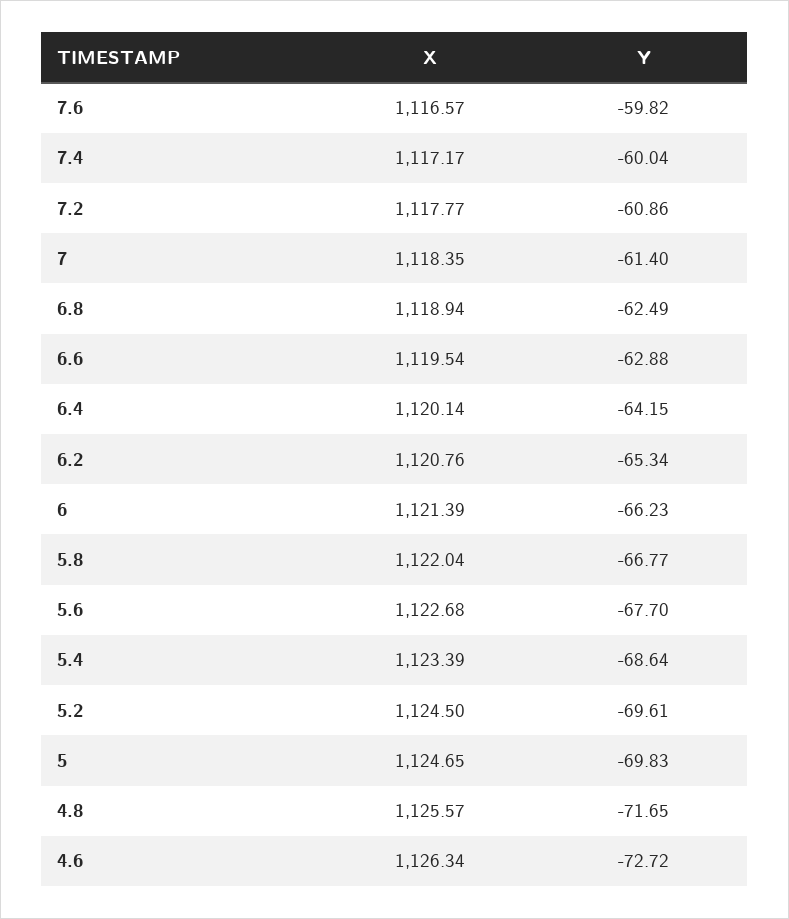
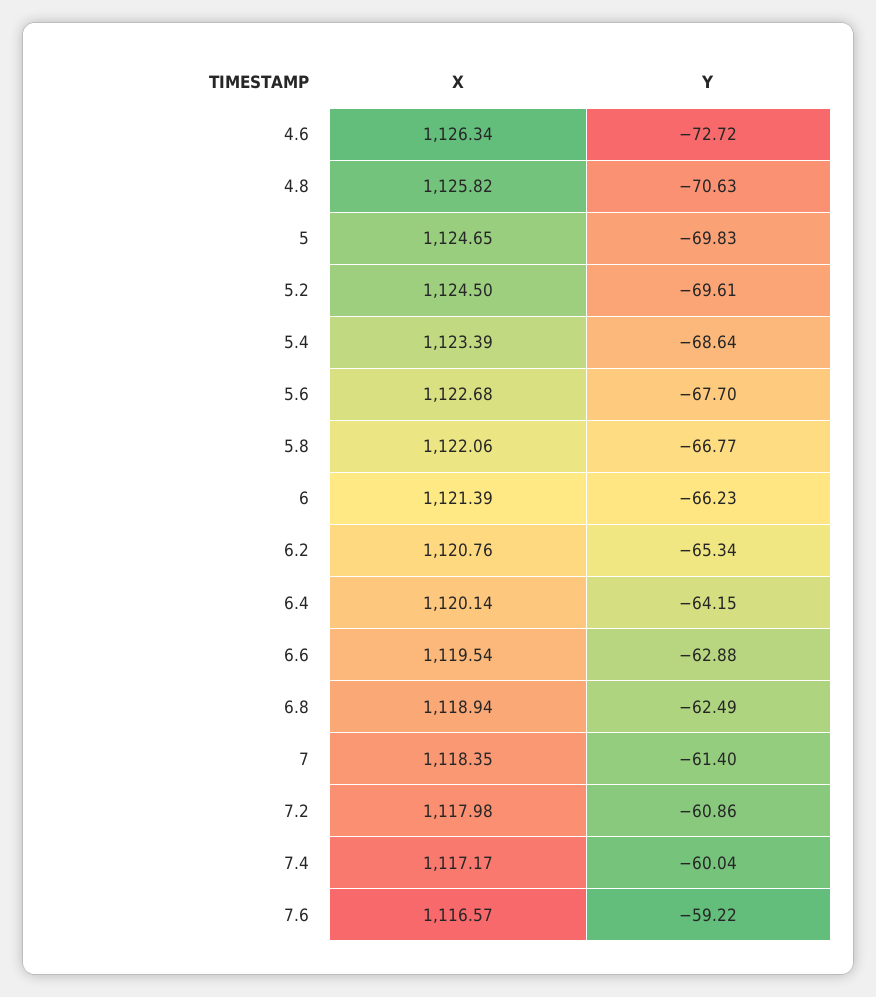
Y, 7.6: -59.82 -> -59.22
X, 7.2: 1117.77 -> 1117.98
X, 5.8: 1122.04 -> 1122.06
X, 4.8: 1125.57 -> 1125.82
Y, 4.8: -71.65 -> -70.63

